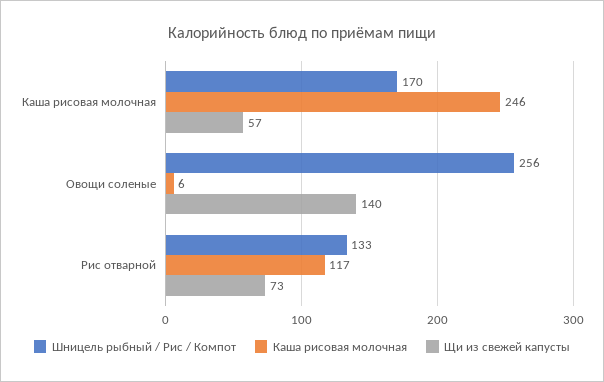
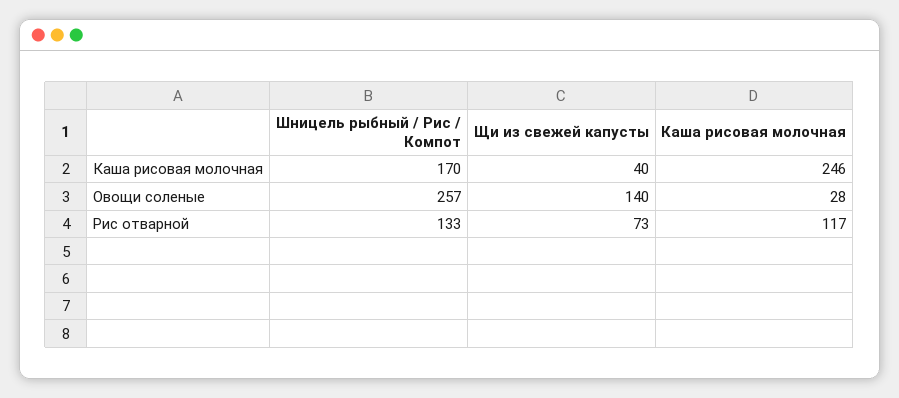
Щи из свежей капусты, Каша рисовая молочная: 57 -> 40
Шницель рыбный / Рис / Компот, Овощи соленые: 256 -> 257
Каша рисовая молочная, Овощи соленые: 6 -> 28

